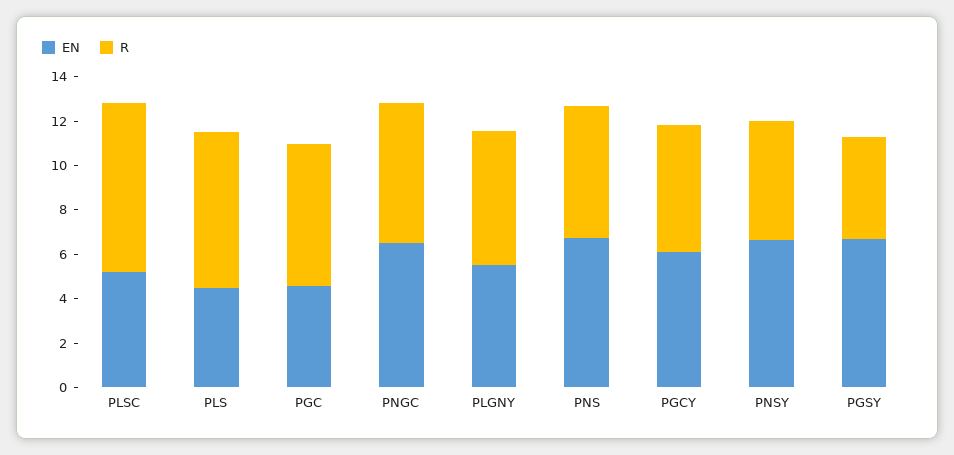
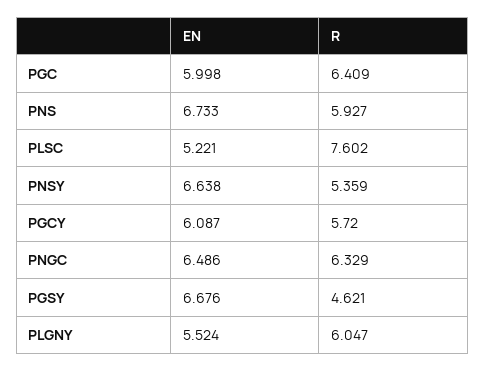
EN, PLS: 4.5 -> none
R, PLS: 7 -> none
EN, PGC: 4.5 -> 5.998

